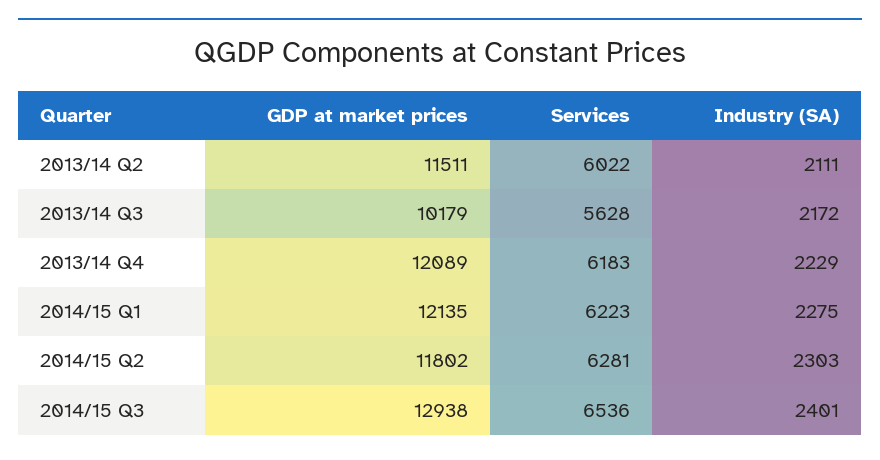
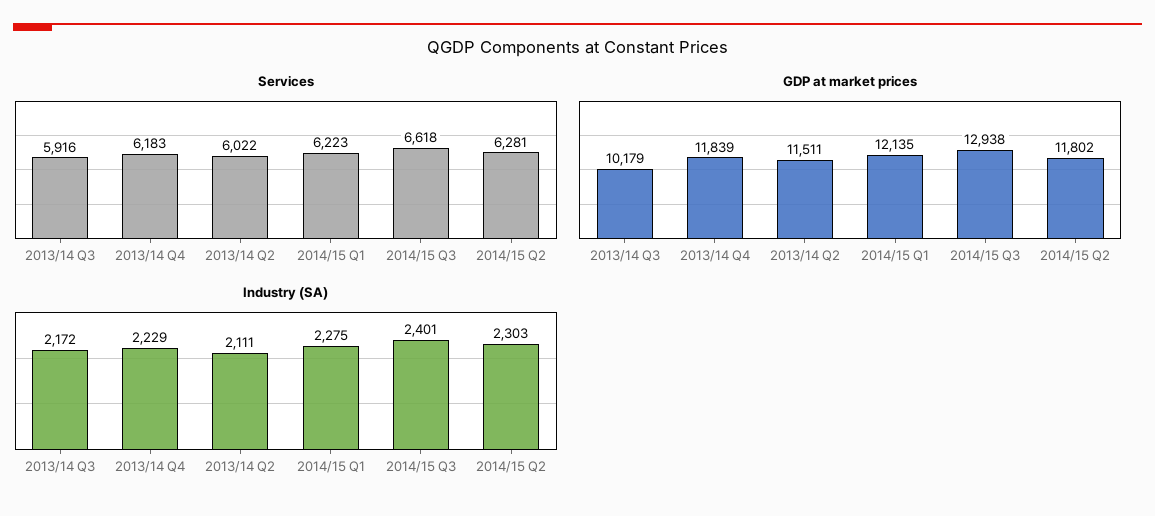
Services, 2013/14 Q3: 5628 -> 5916
GDP at market prices, 2013/14 Q4: 12089 -> 11839
Services, 2014/15 Q3: 6536 -> 6618

